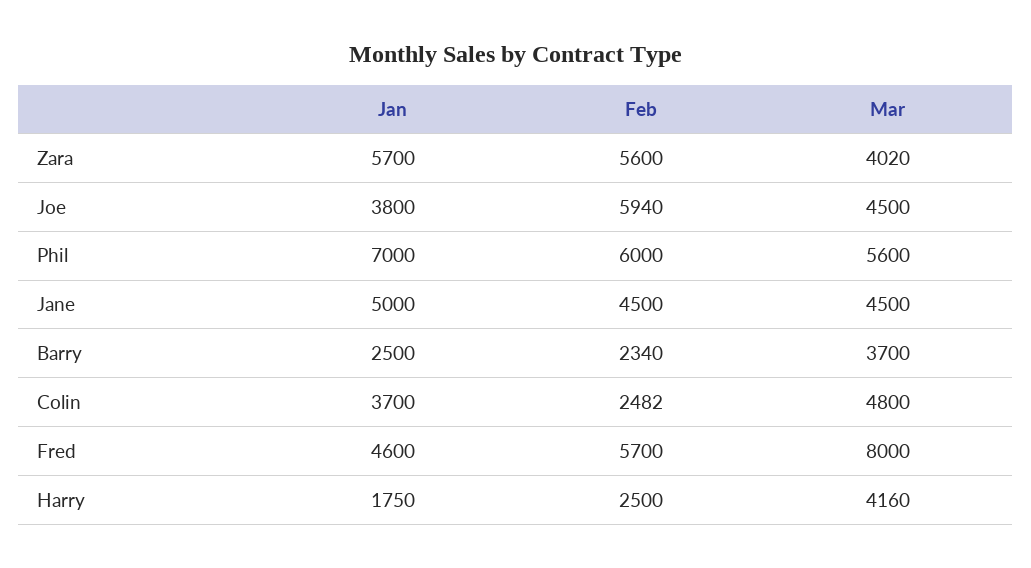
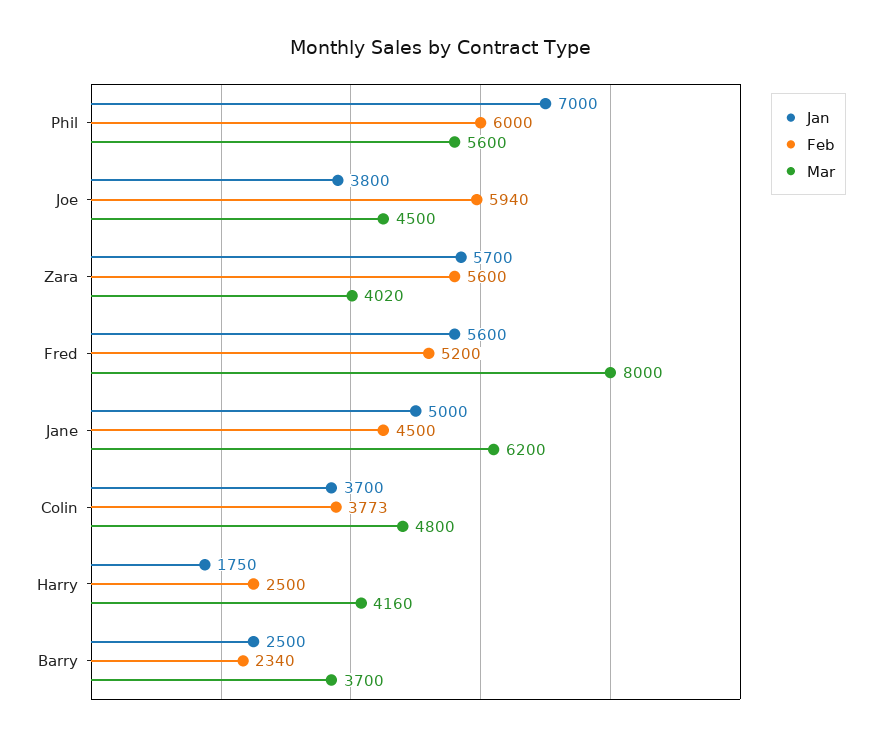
Mar, Jane: 4500 -> 6200
Feb, Colin: 2482 -> 3773
Jan, Fred: 4600 -> 5600
Feb, Fred: 5700 -> 5200

